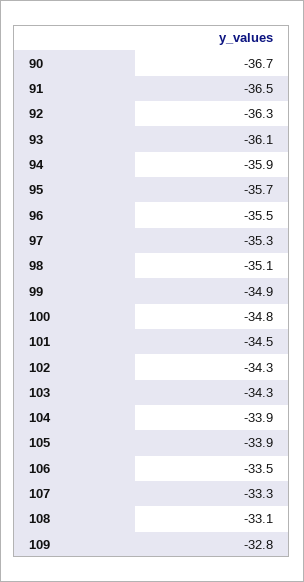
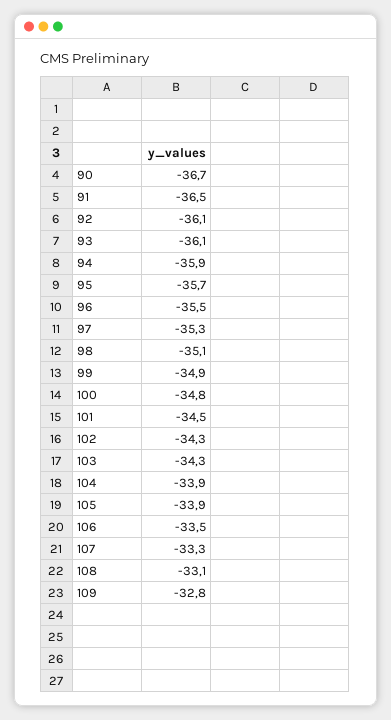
92: -36.3 -> -36.1

